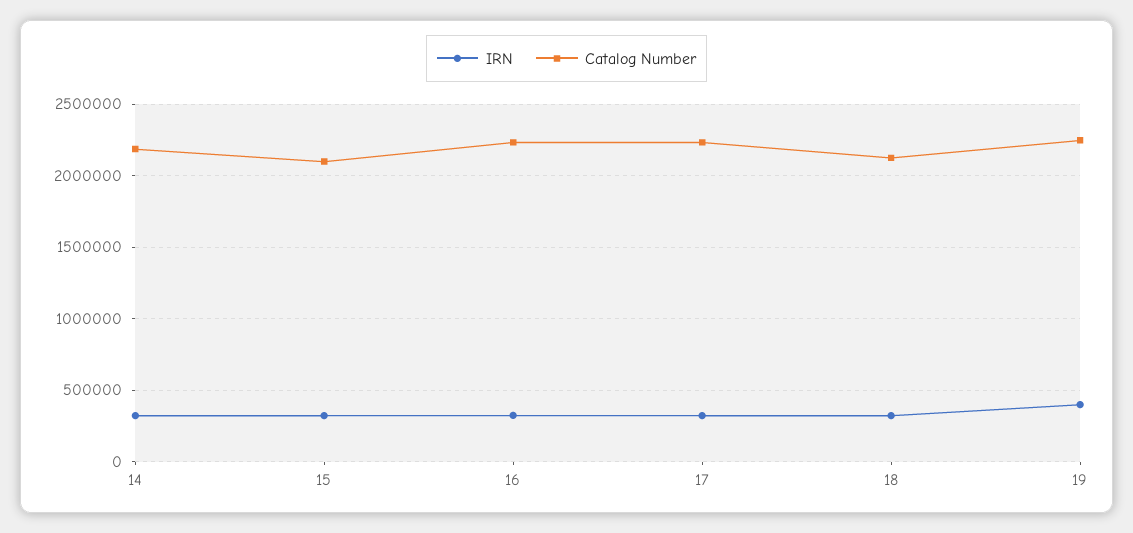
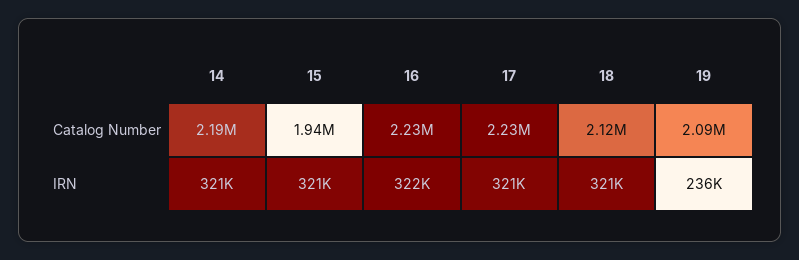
Catalog Number, 15: 2100000 -> 1940000
IRN, 19: 400000 -> 236000
Catalog Number, 19: 2250000 -> 2090000

